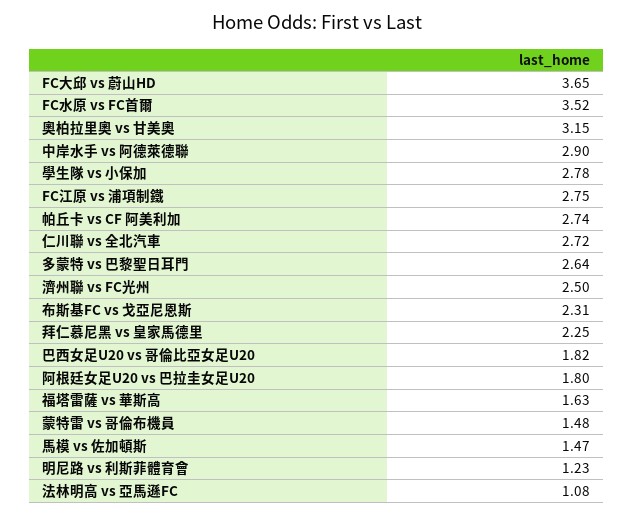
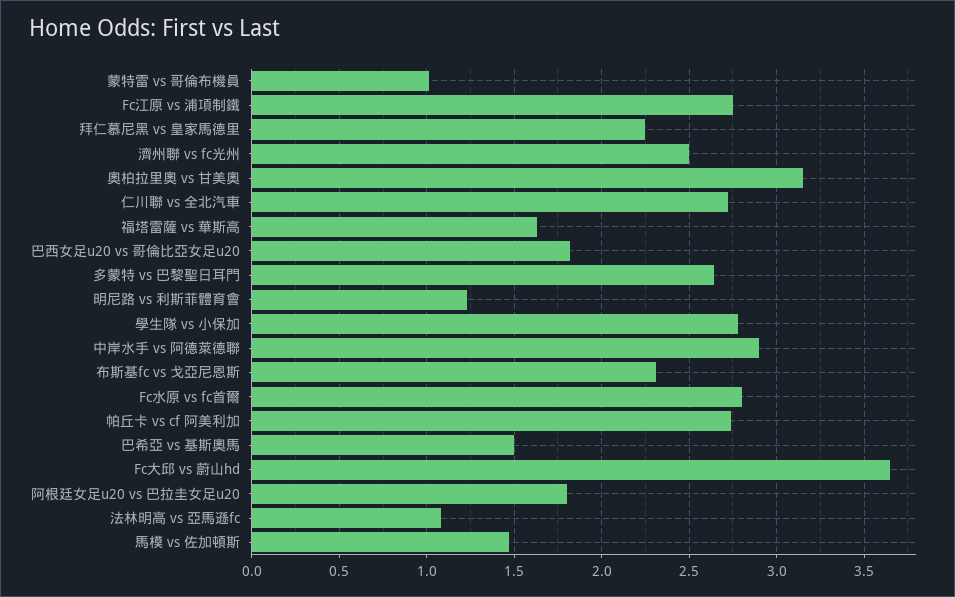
FC水原 vs FC首爾: 3.52 -> 2.8
蒙特雷 vs 哥倫布機員: 1.48 -> 1
巴希亞 vs 基斯奧馬: none -> 1.5

